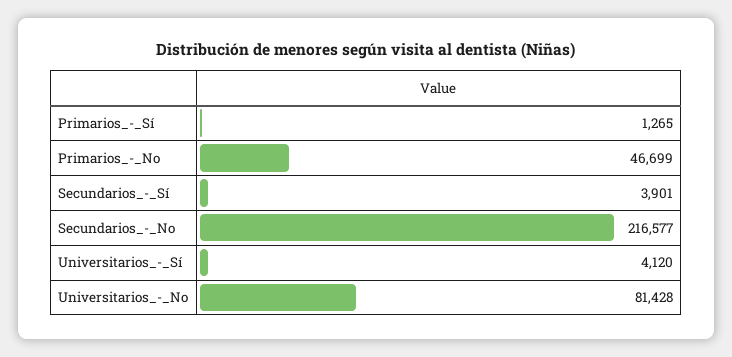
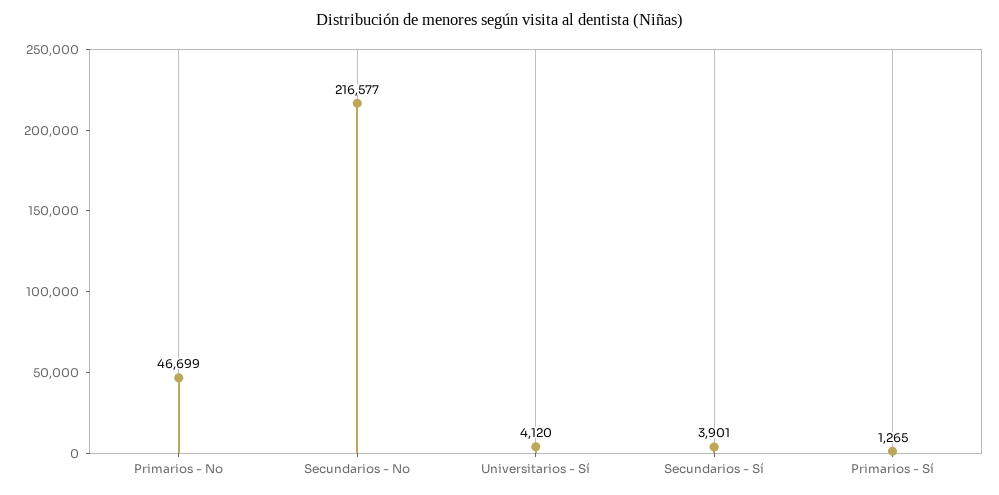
Universitarios_-_No: 81428 -> none

